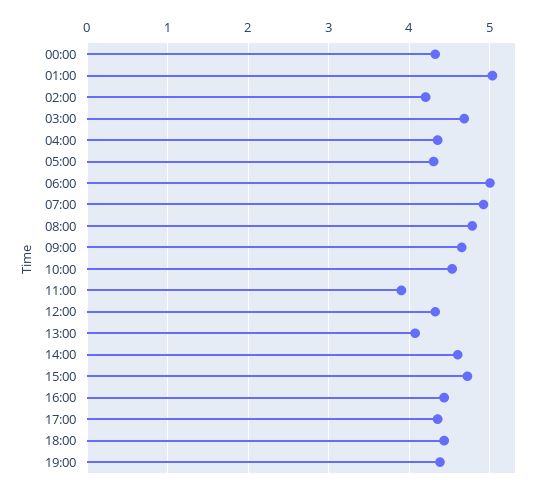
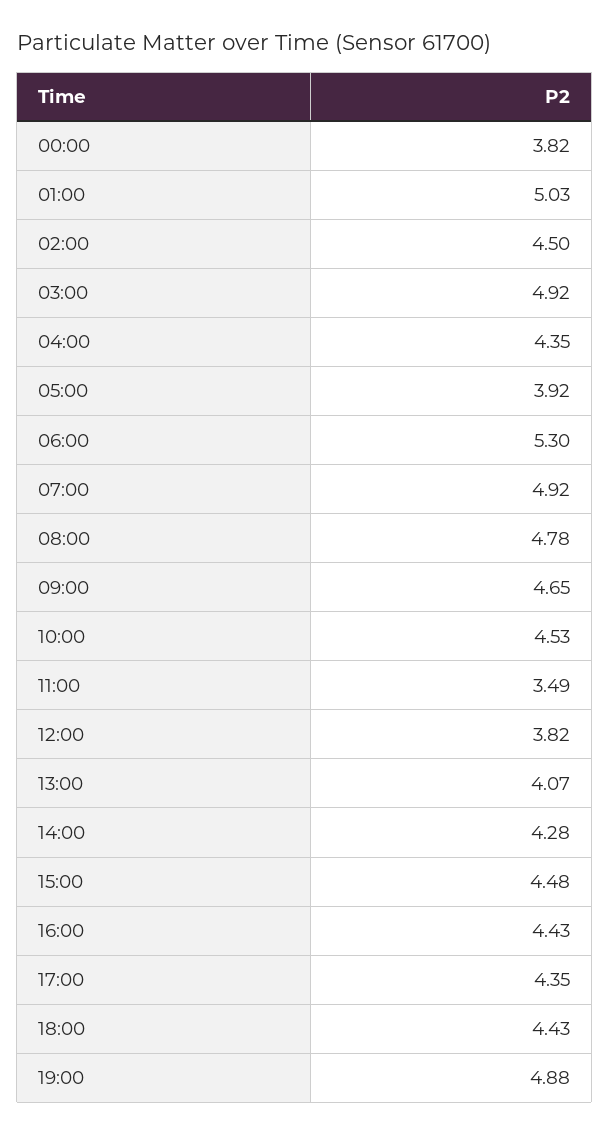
00:00: 4.3 -> 3.82
02:00: 4.2 -> 4.5
03:00: 4.7 -> 4.92
05:00: 4.3 -> 3.92
06:00: 5 -> 5.3
11:00: 3.9 -> 3.49
12:00: 4.3 -> 3.82
14:00: 4.6 -> 4.28
15:00: 4.7 -> 4.48
19:00: 4.4 -> 4.88

